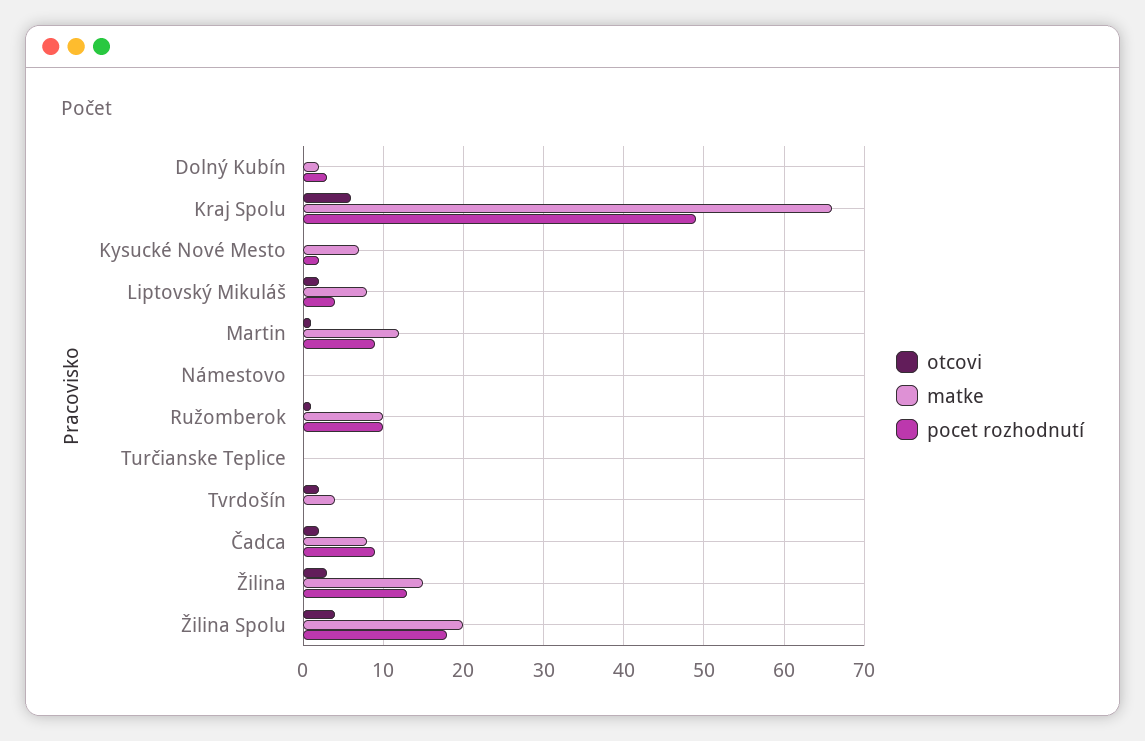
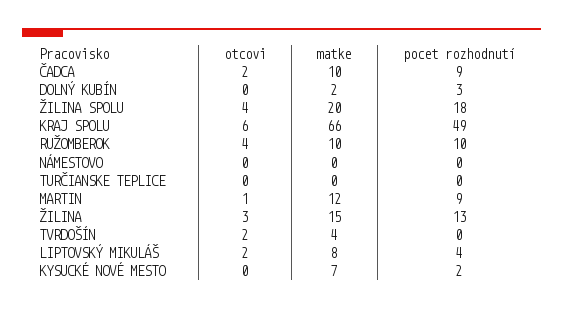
otcovi, Ružomberok: 1 -> 4
matke, Čadca: 8 -> 10

